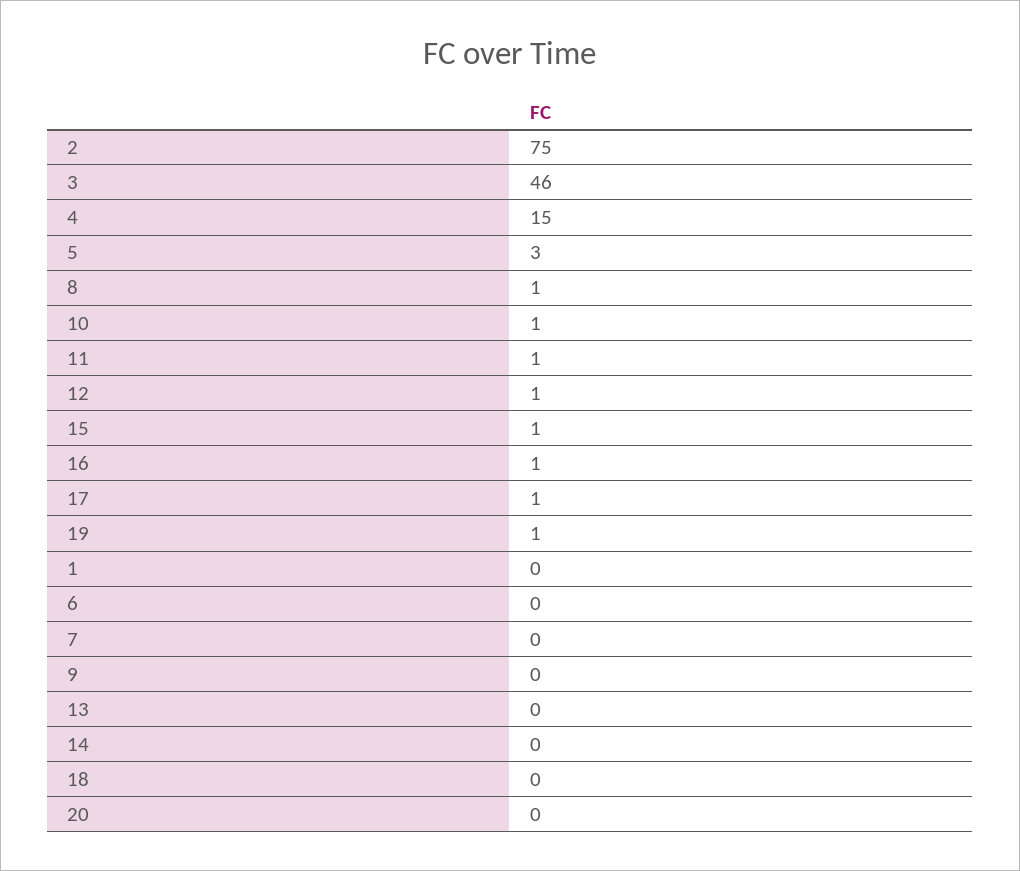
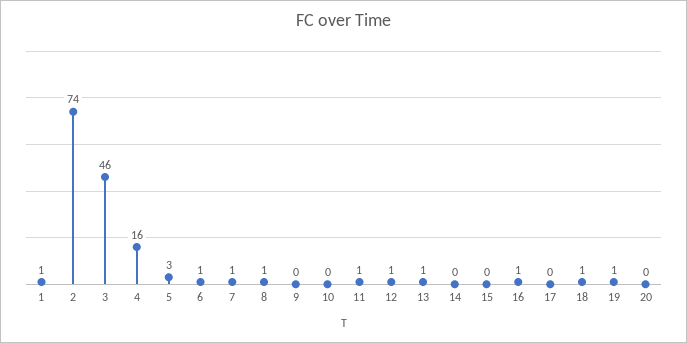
2: 75 -> 74
4: 15 -> 16
10: 1 -> 0
15: 1 -> 0
17: 1 -> 0
1: 0 -> 1
6: 0 -> 1
7: 0 -> 1
13: 0 -> 1
18: 0 -> 1

